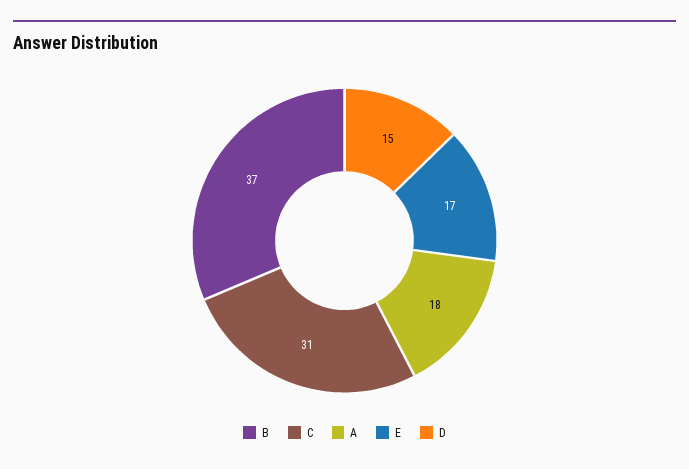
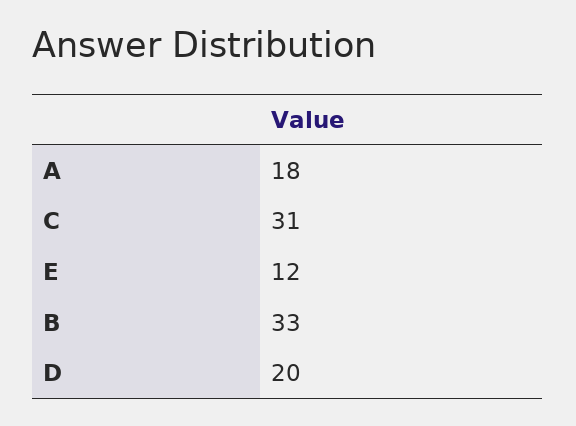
B: 37 -> 33
E: 17 -> 12
D: 15 -> 20

